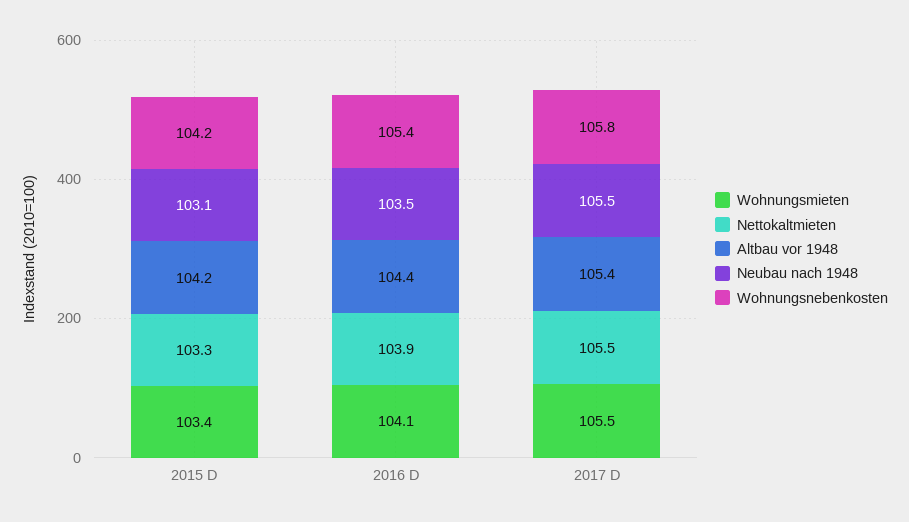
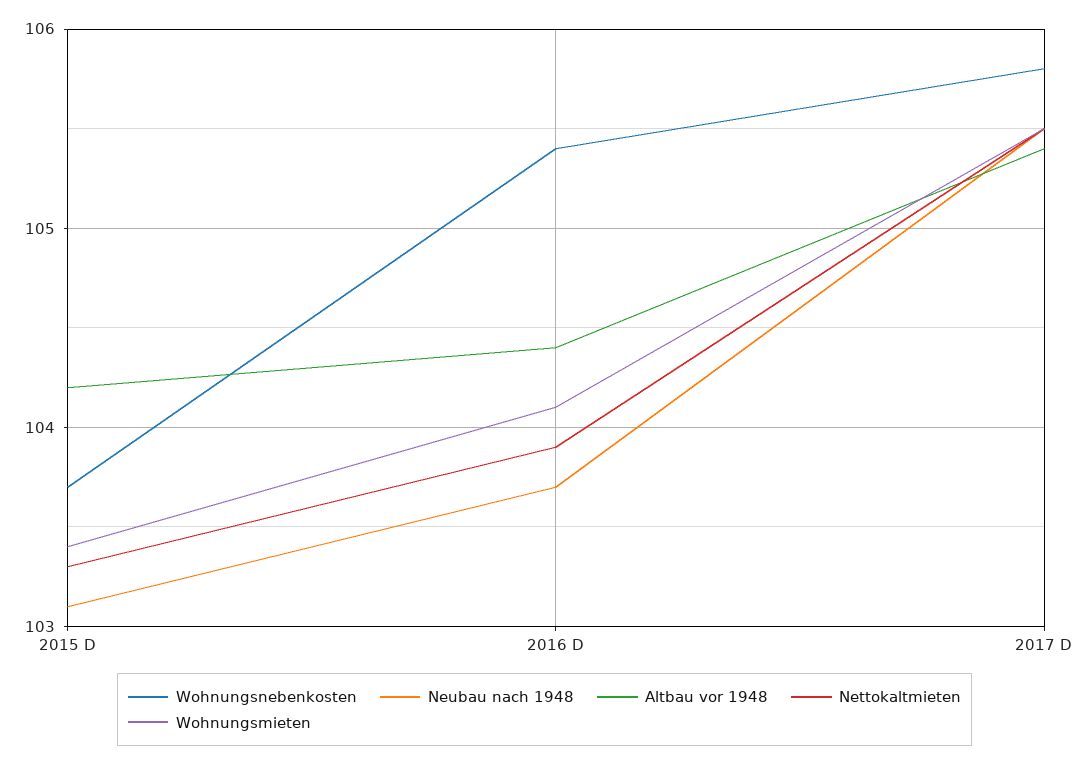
Wohnungsnebenkosten, 2015 D: 104.2 -> 103.7
Neubau nach 1948, 2016 D: 103.5 -> 103.7

